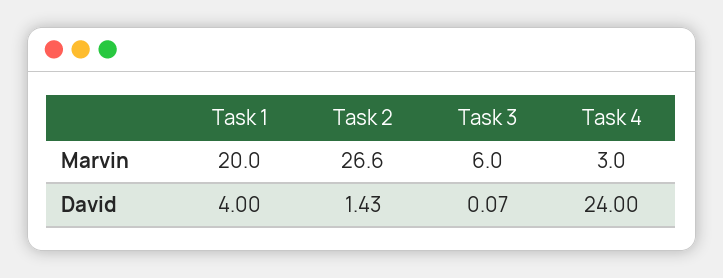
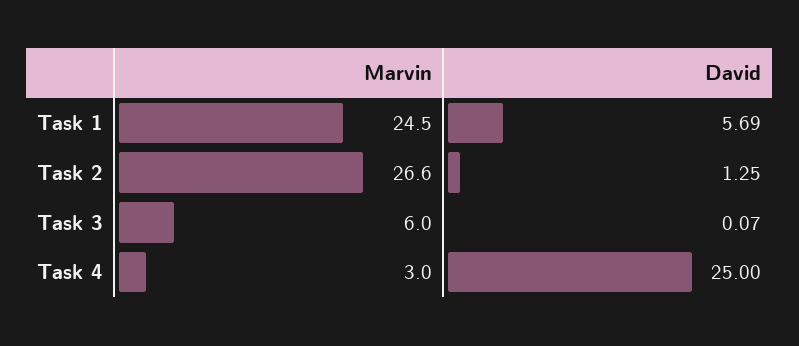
Task 1, Marvin: 20 -> 24.5
Task 1, David: 4 -> 5.69
Task 2, David: 1.43 -> 1.25
Task 4, David: 24 -> 25

